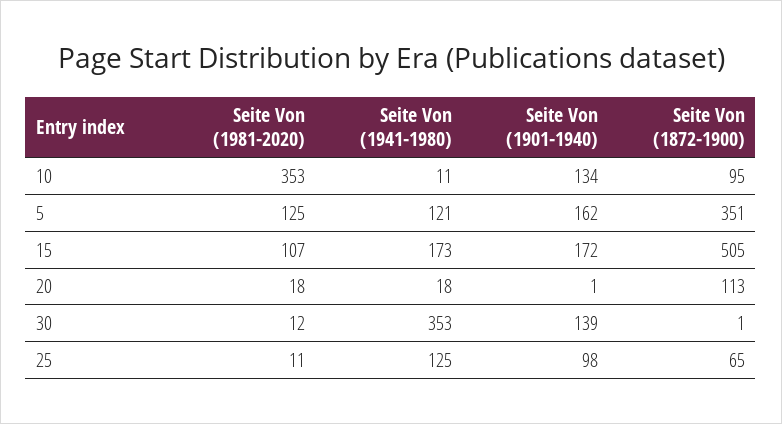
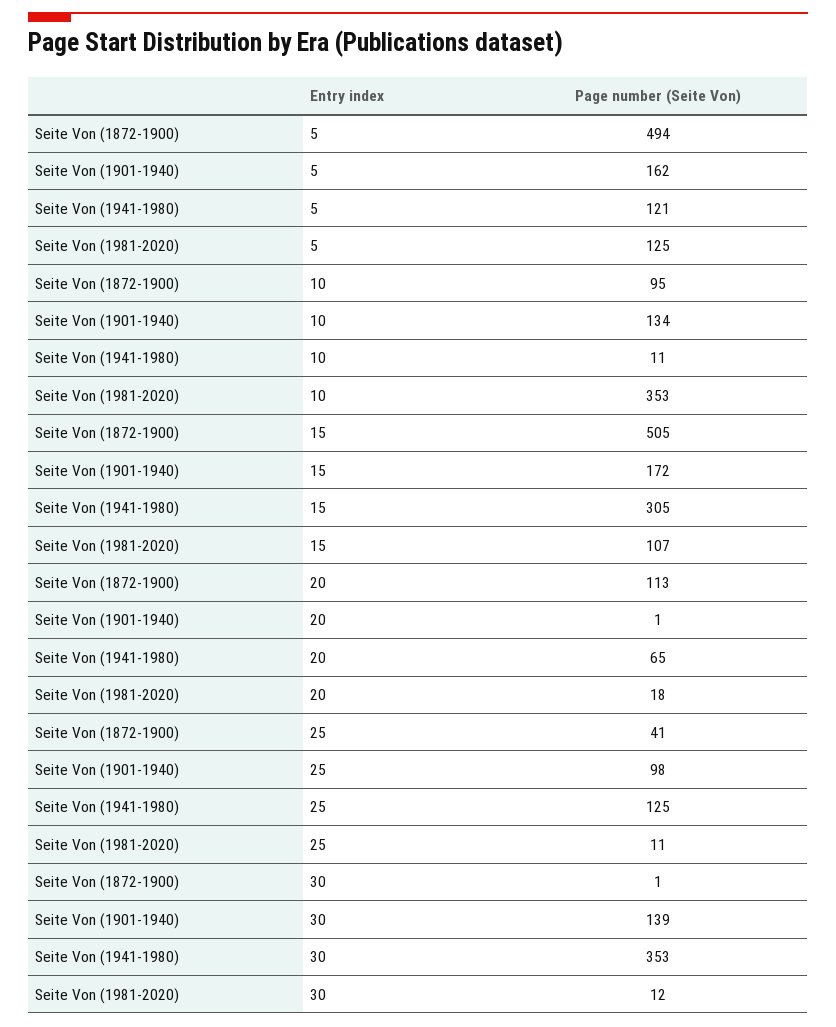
Seite Von (1872-1900), 5: 351 -> 494
Seite Von (1941-1980), 15: 173 -> 305
Seite Von (1941-1980), 20: 18 -> 65
Seite Von (1872-1900), 25: 65 -> 41

